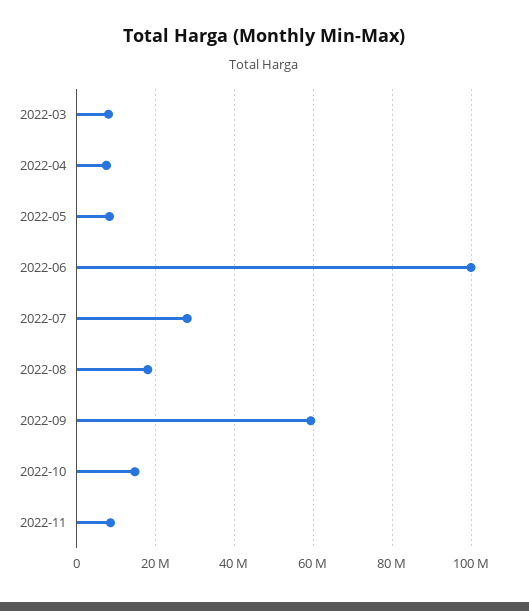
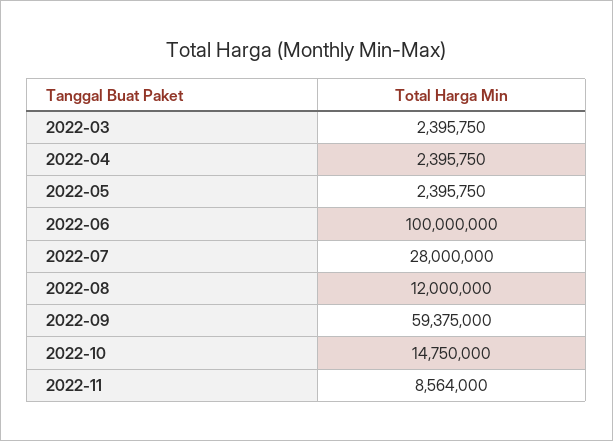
2022-03: 8000000 -> 2395750
2022-04: 8000000 -> 2395750
2022-05: 8000000 -> 2395750
2022-08: 18000000 -> 12000000

